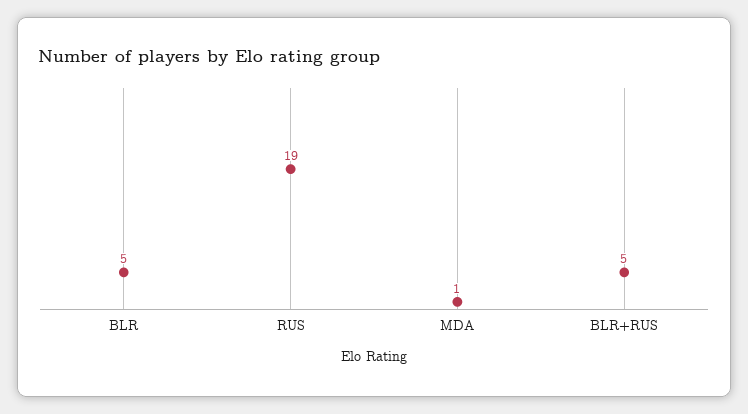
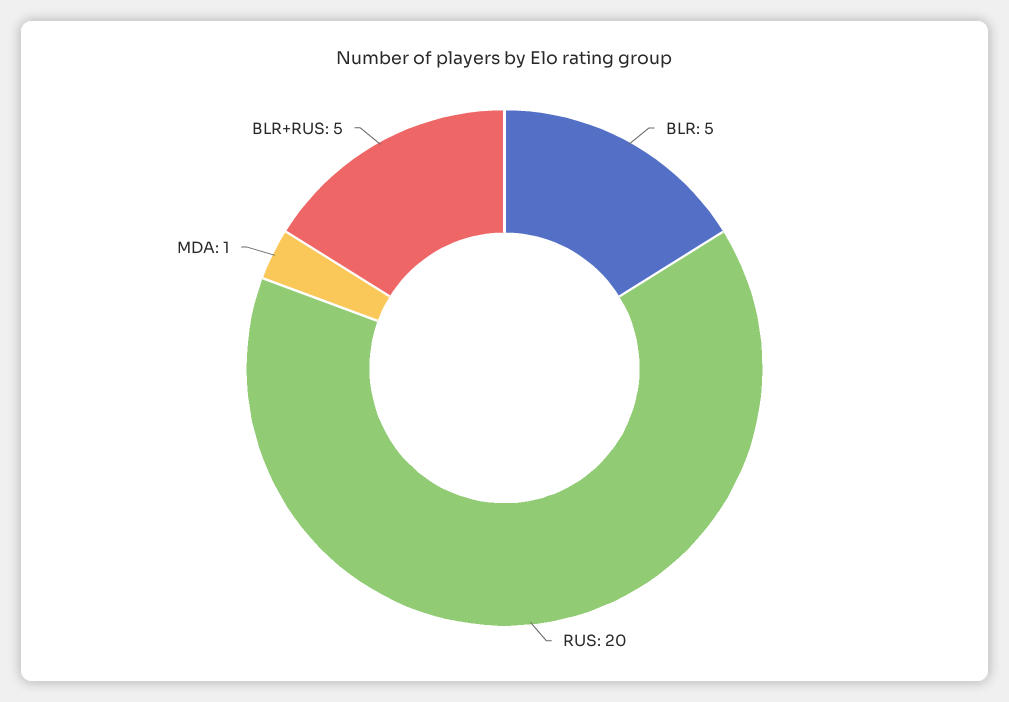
RUS: 19 -> 20

